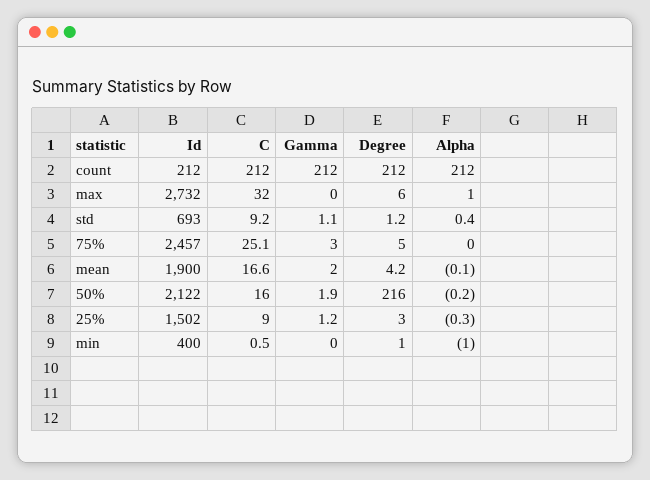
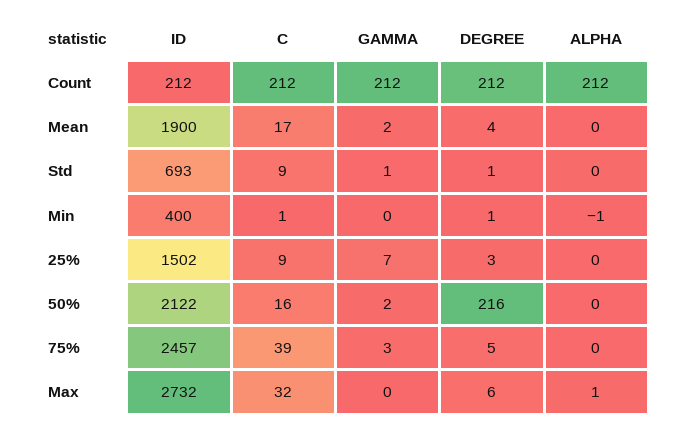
C, 75%: 25.1 -> 39
Gamma, 25%: 1.2 -> 7

